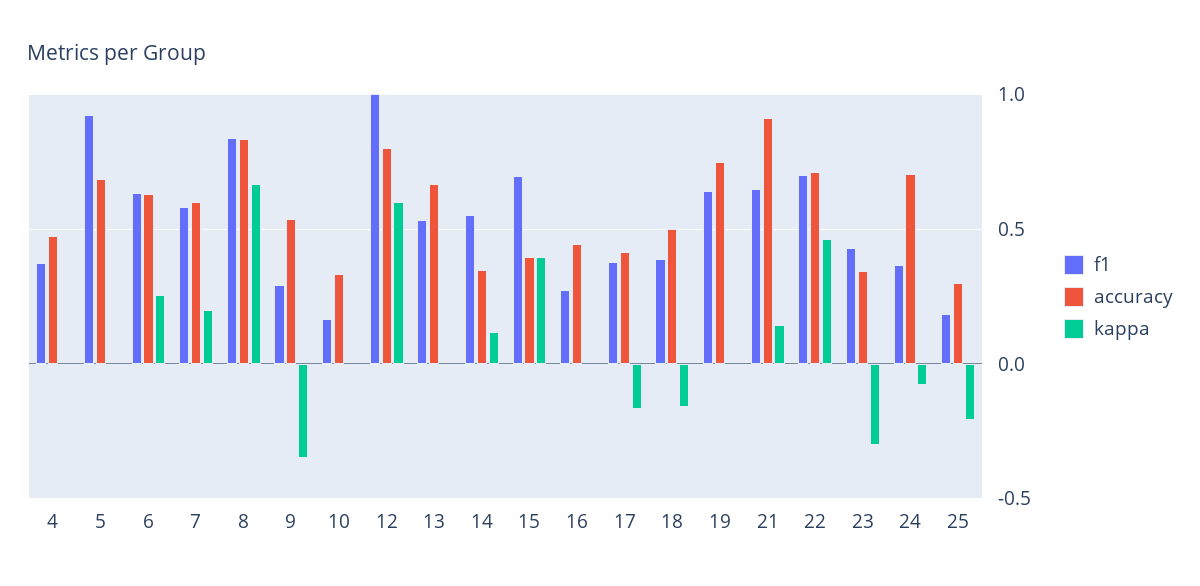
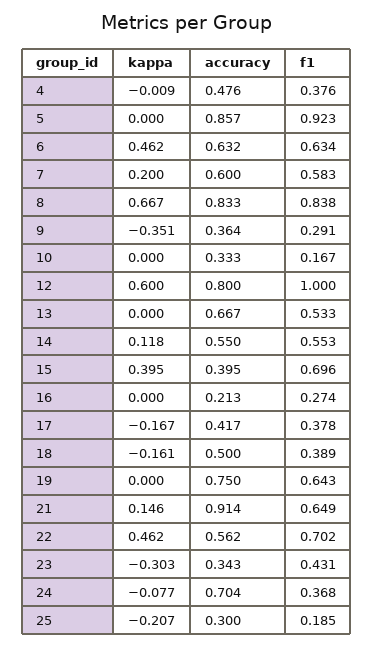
accuracy, 5: 0.7 -> 0.857
kappa, 6: 0.25 -> 0.462
accuracy, 9: 0.55 -> 0.364
accuracy, 14: 0.35 -> 0.55
accuracy, 16: 0.45 -> 0.213
accuracy, 22: 0.7 -> 0.562

